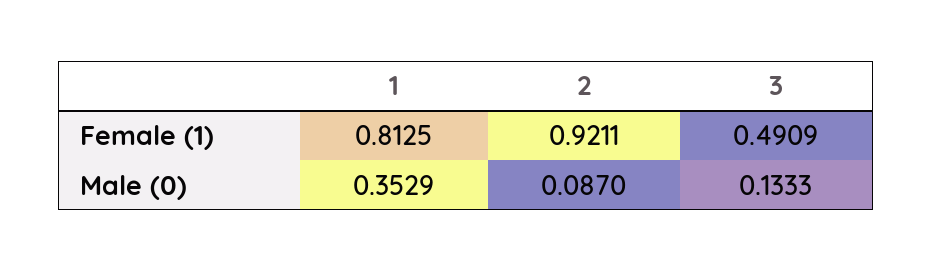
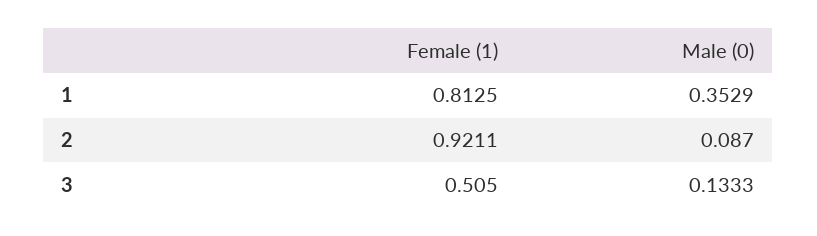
3, Female (1): 0.4909 -> 0.505

